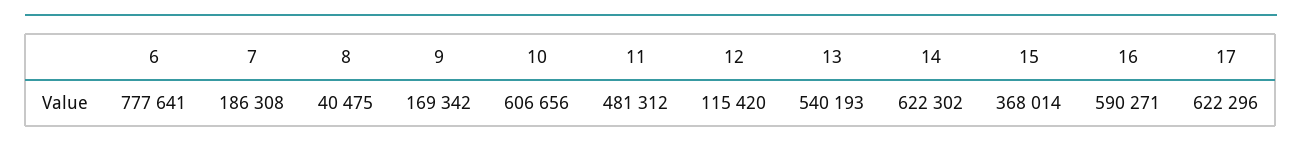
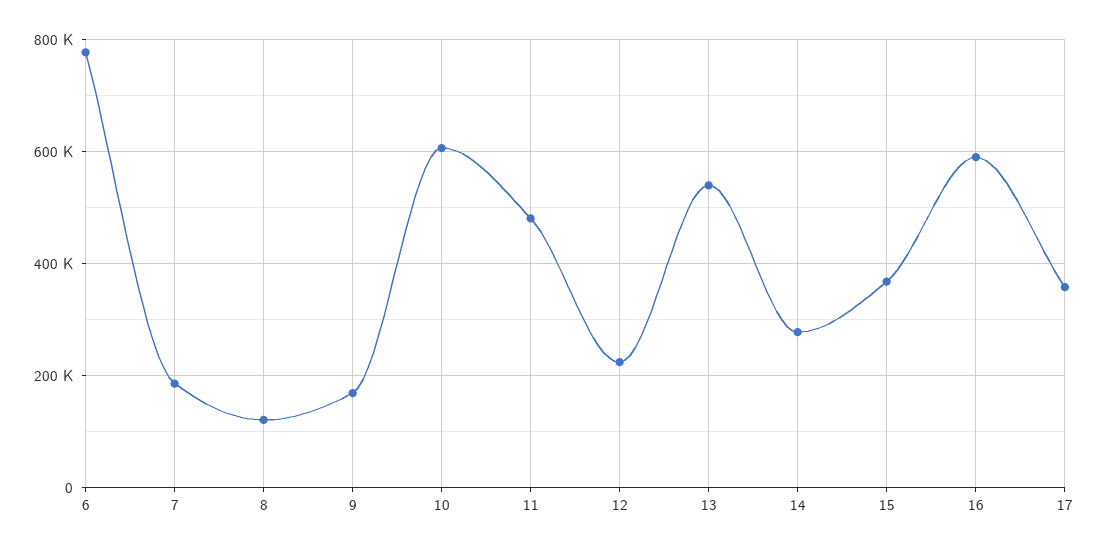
8: 40475 -> 120000
12: 115420 -> 220000
14: 622302 -> 280000
17: 622296 -> 360000

